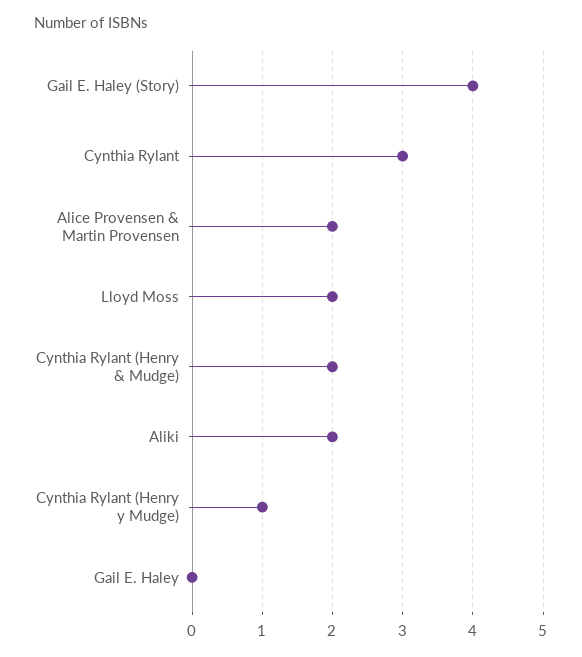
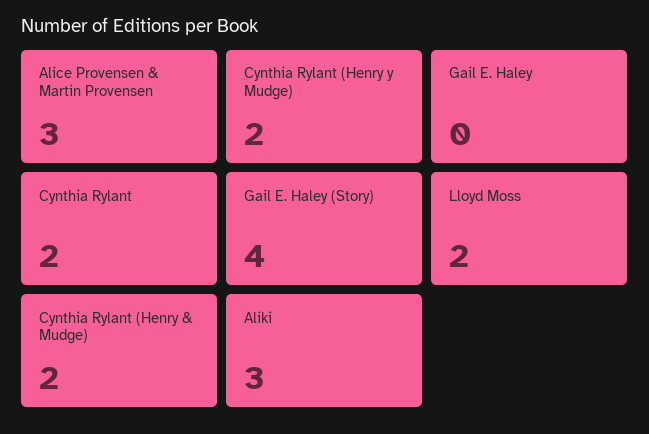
Cynthia Rylant: 3 -> 2
Alice Provensen & Martin Provensen: 2 -> 3
Aliki: 2 -> 3
Cynthia Rylant (Henry y Mudge): 1 -> 2

